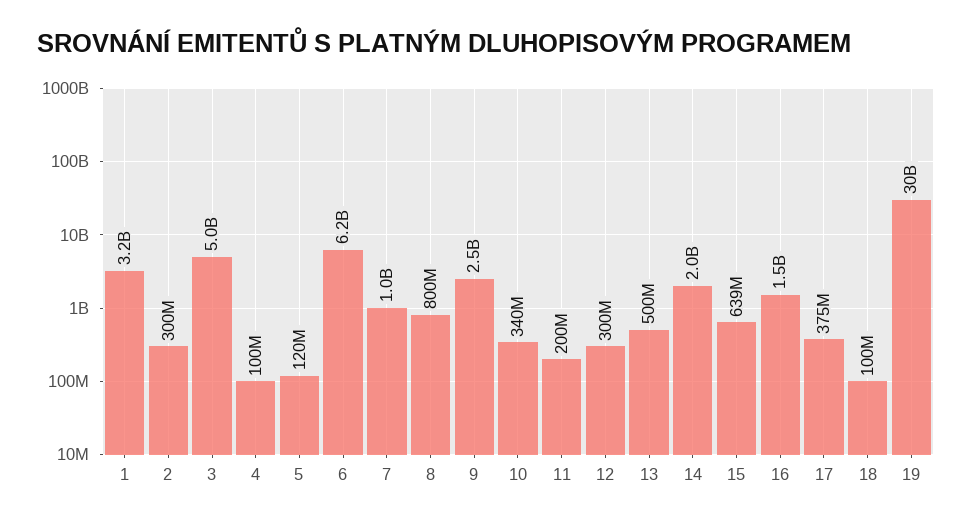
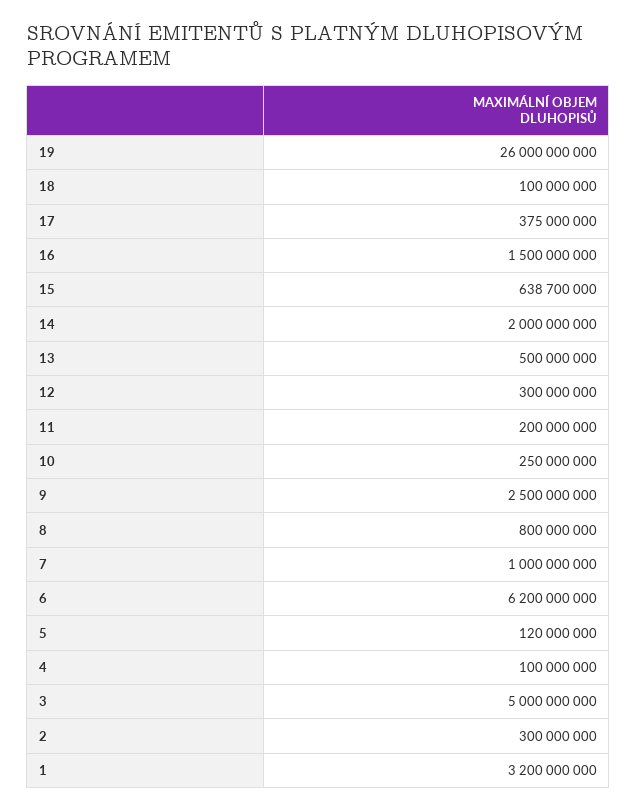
10: 340000000 -> 250000000
19: 30000000000 -> 26000000000

